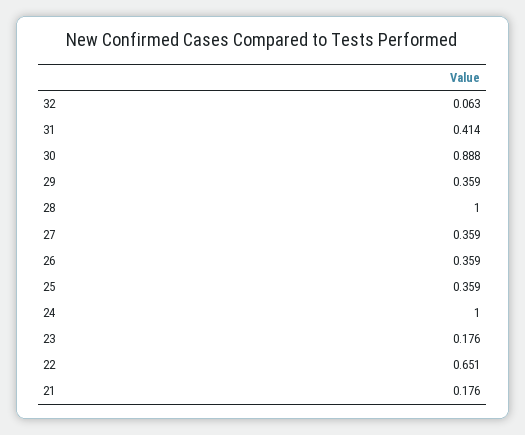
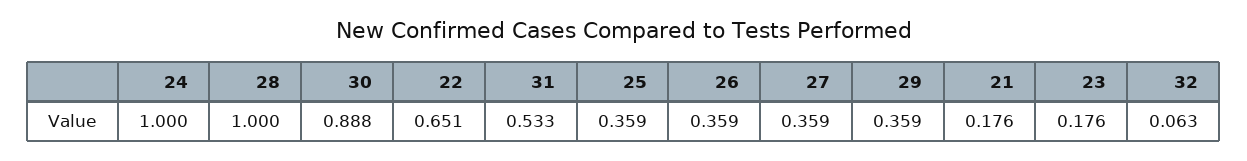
31: 0.414 -> 0.533

